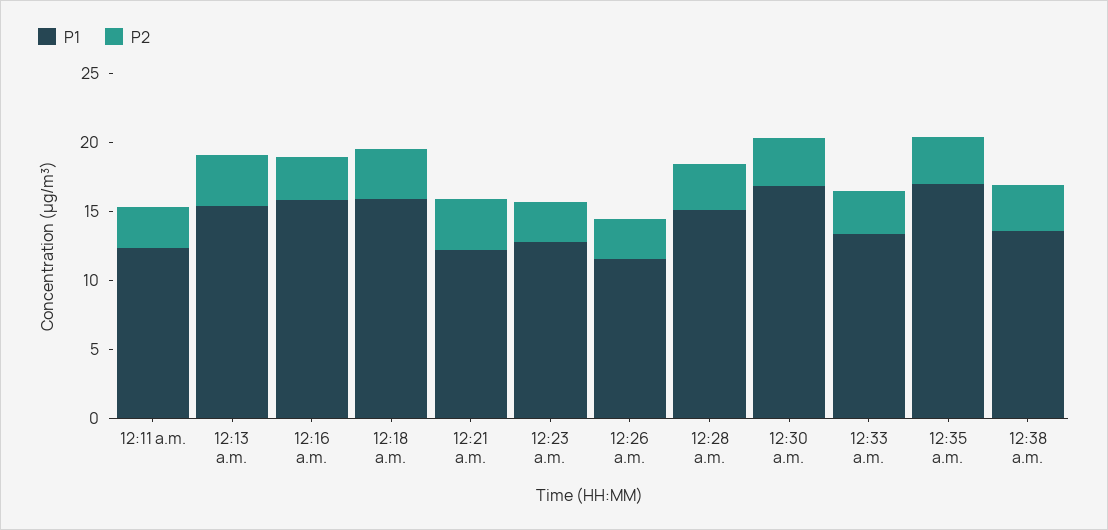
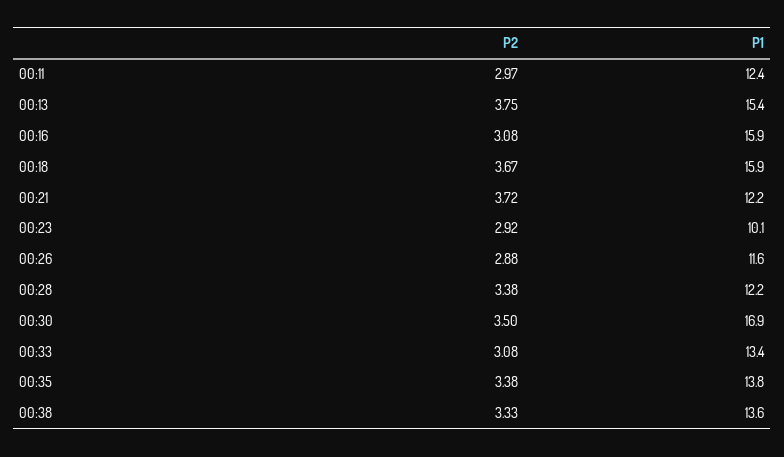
P1, 12:23 a.m.: 13 -> 10.1
P1, 12:28 a.m.: 15 -> 12.2
P1, 12:35 a.m.: 17 -> 13.8

